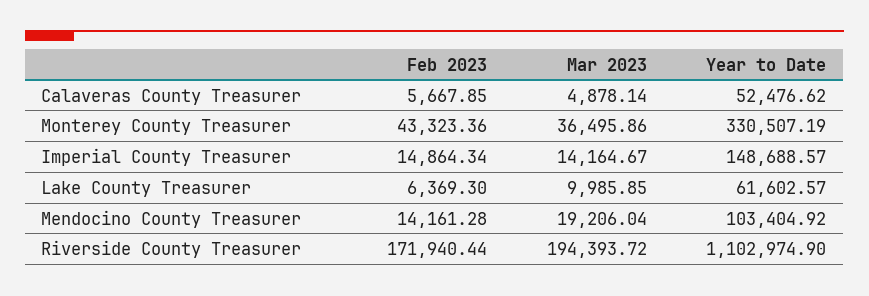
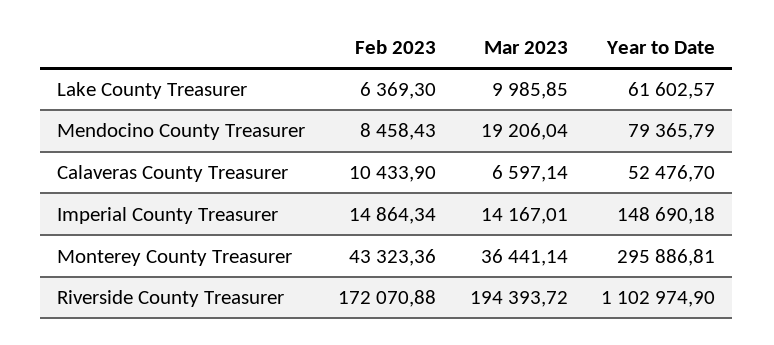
Feb 2023, Calaveras County Treasurer: 5667.85 -> 10433.9
Mar 2023, Calaveras County Treasurer: 4878.14 -> 6597.14
Year to Date, Calaveras County Treasurer: 52476.62 -> 52476.7
Mar 2023, Monterey County Treasurer: 36495.86 -> 36441.14
Year to Date, Monterey County Treasurer: 330507.19 -> 295886.81
Mar 2023, Imperial County Treasurer: 14164.67 -> 14167.01
Year to Date, Imperial County Treasurer: 148688.57 -> 148690.18
Feb 2023, Mendocino County Treasurer: 14161.28 -> 8458.43
Year to Date, Mendocino County Treasurer: 103404.92 -> 79365.79
Feb 2023, Riverside County Treasurer: 171940.44 -> 172070.88

